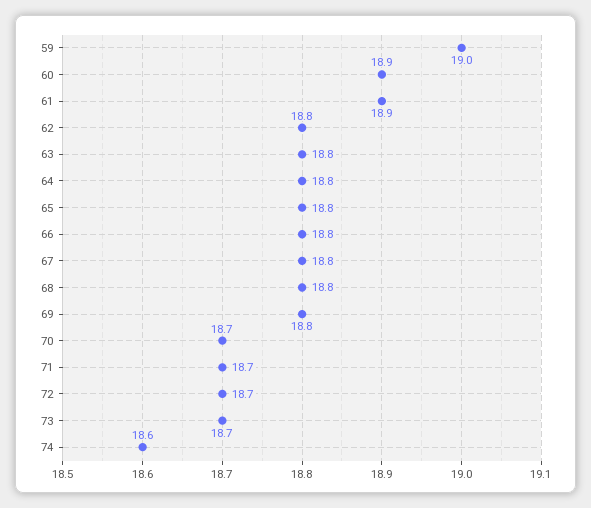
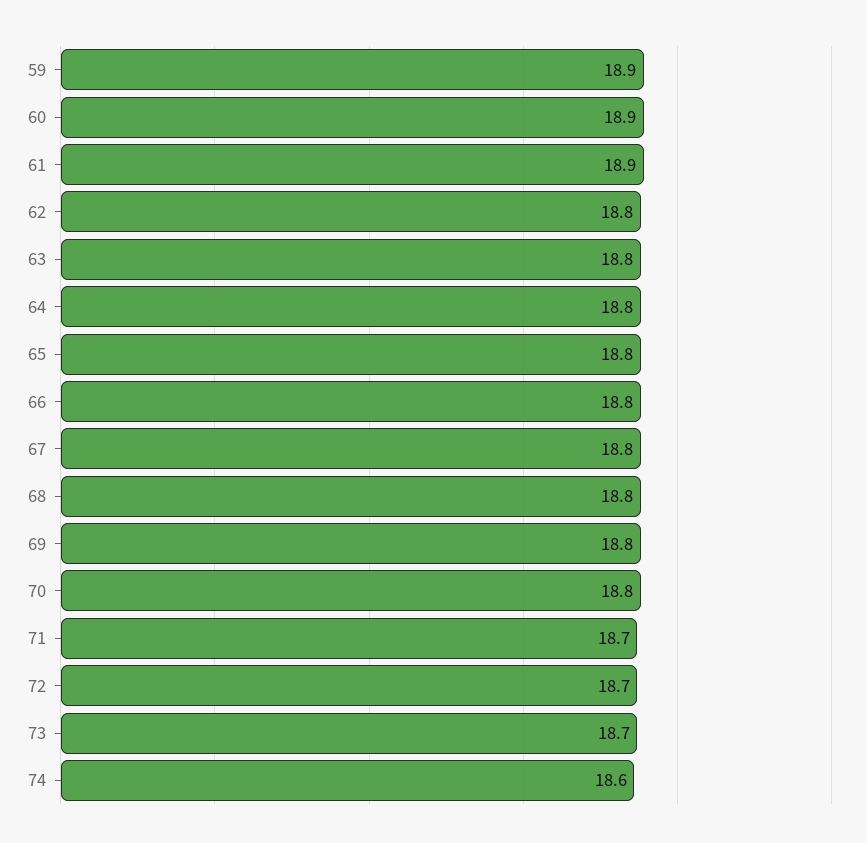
59: 19 -> 18.9
70: 18.7 -> 18.8

